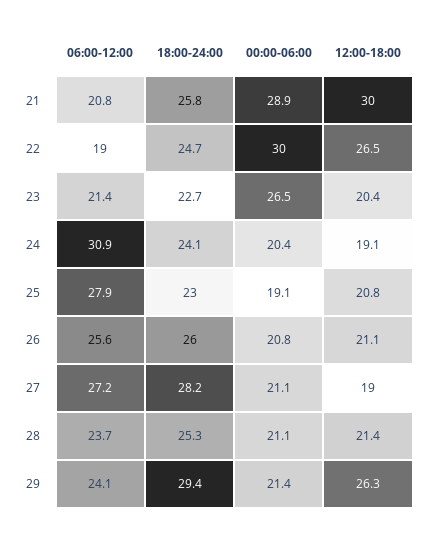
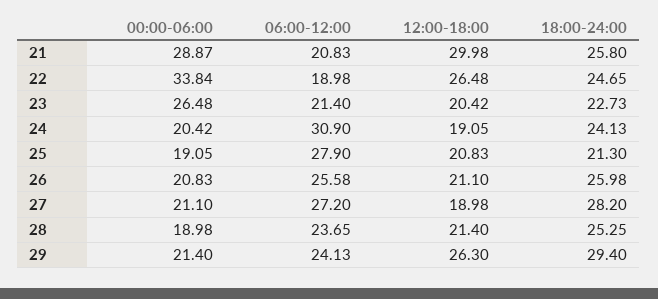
00:00-06:00, 22: 30 -> 33.84
18:00-24:00, 25: 23 -> 21.3
00:00-06:00, 28: 21.1 -> 18.98

